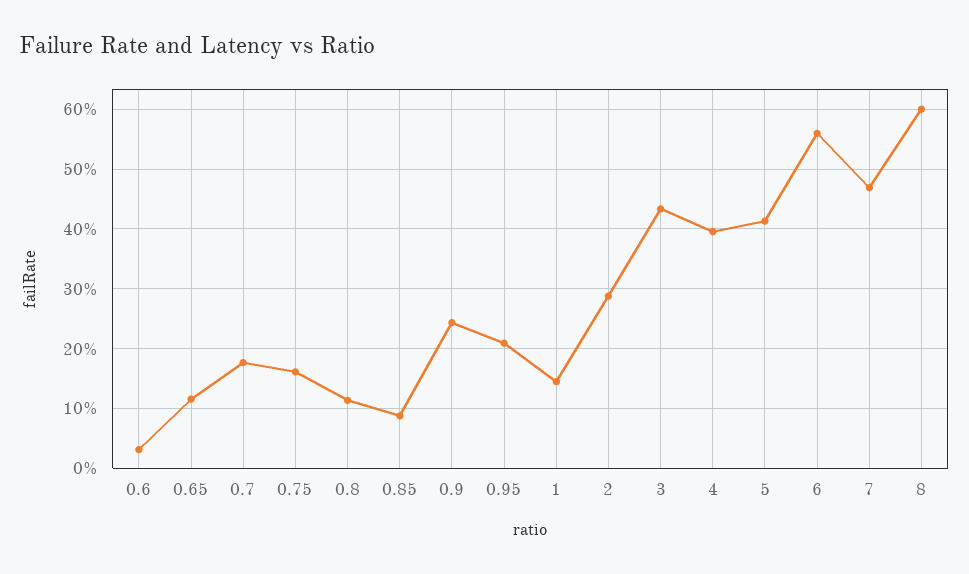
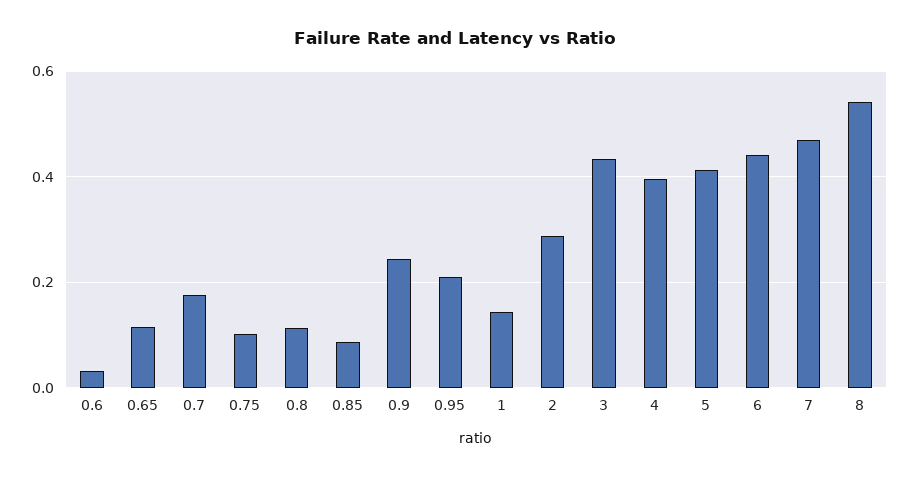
0.75: 0.16 -> 0.1
6: 0.56 -> 0.44
8: 0.6 -> 0.54

